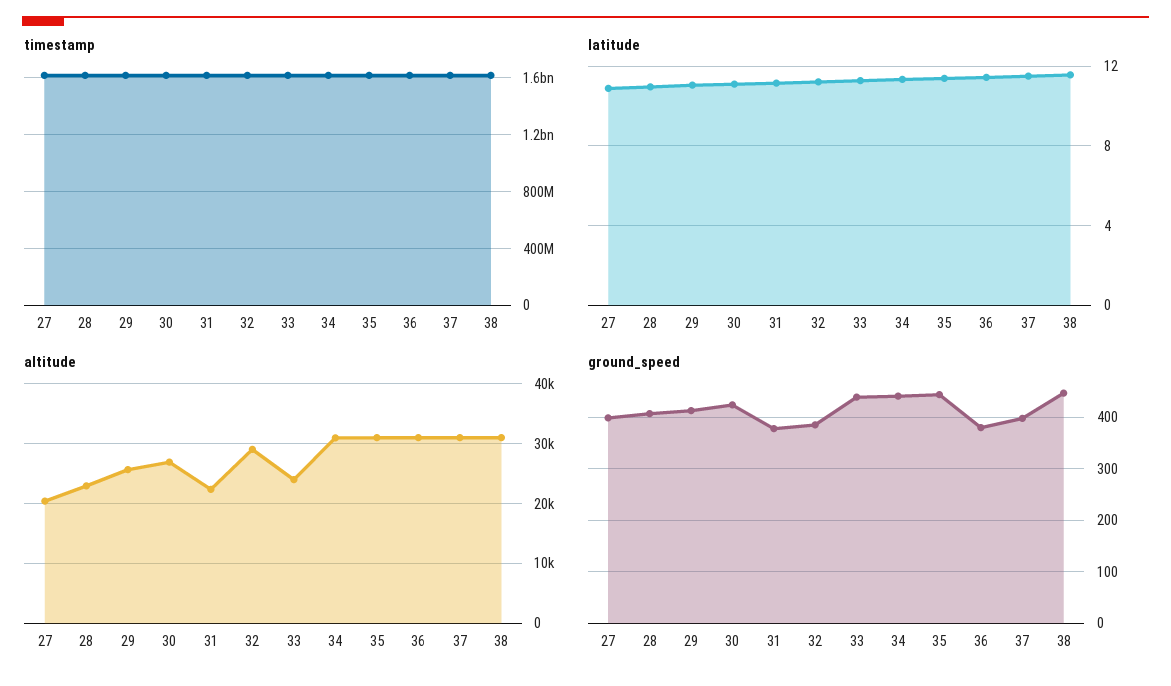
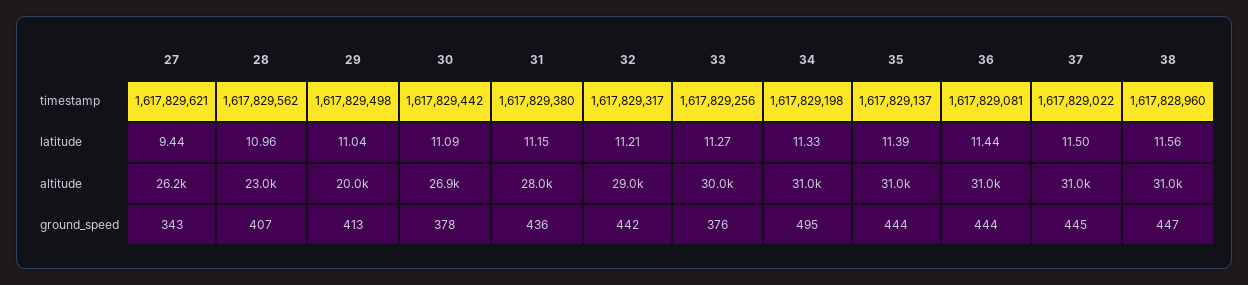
latitude, 27: 11 -> 9.44
altitude, 27: 20000 -> 26200
altitude, 29: 26000 -> 20000
altitude, 31: 22000 -> 28000
altitude, 33: 24000 -> 30000
ground_speed, 27: 400 -> 343
ground_speed, 30: 420 -> 378
ground_speed, 31: 380 -> 436
ground_speed, 32: 380 -> 442
ground_speed, 33: 440 -> 376
ground_speed, 34: 440 -> 495
ground_speed, 36: 380 -> 444
ground_speed, 37: 400 -> 445

